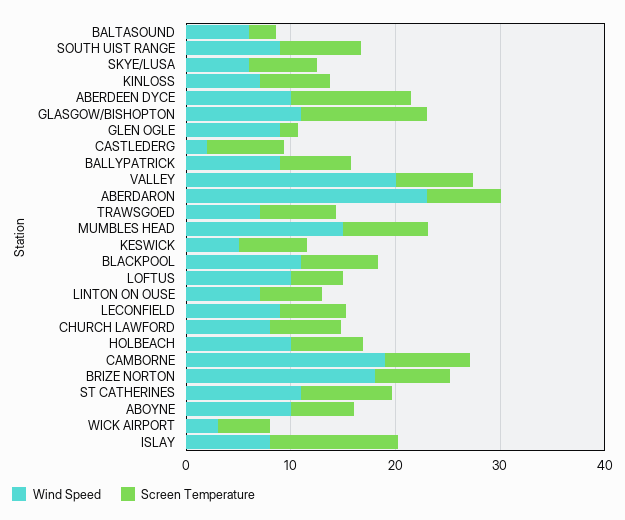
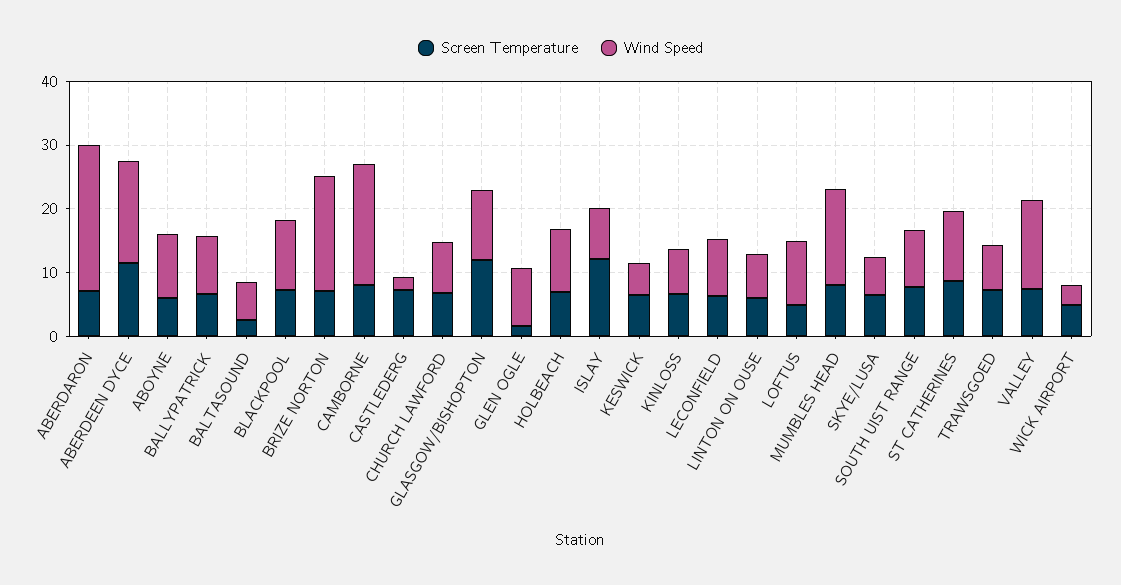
Wind Speed, ABERDEEN DYCE: 10 -> 16
Wind Speed, VALLEY: 20 -> 14

